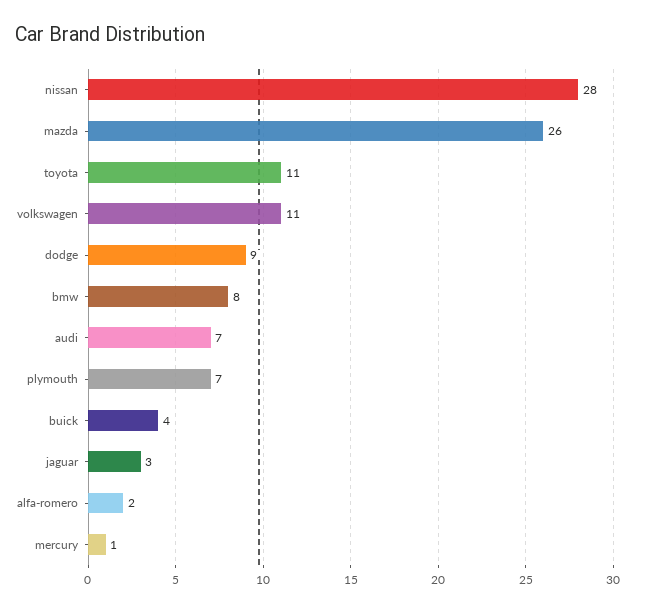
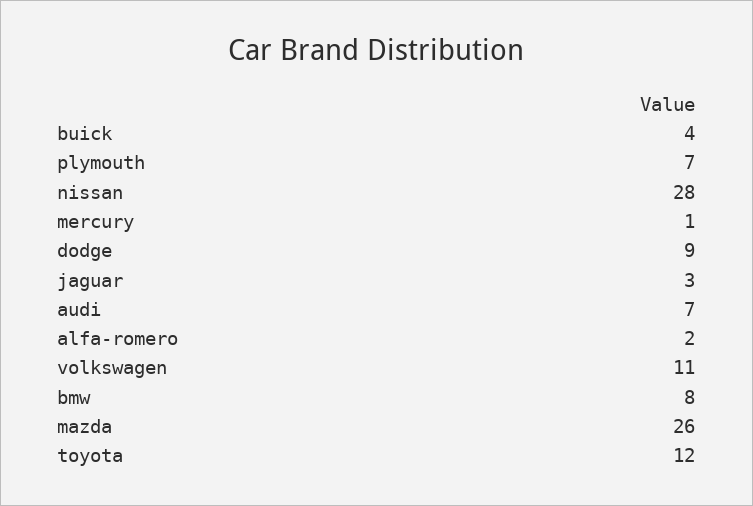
toyota: 11 -> 12

